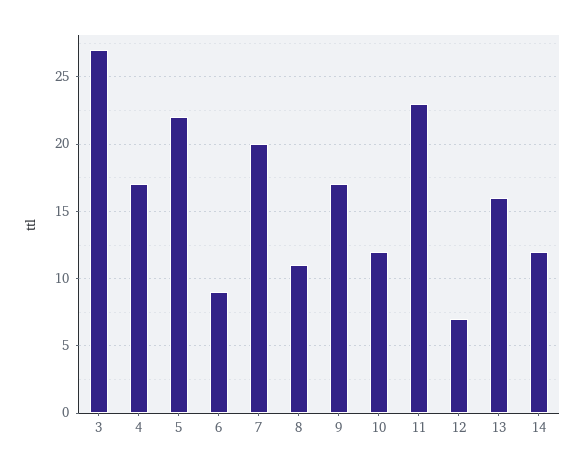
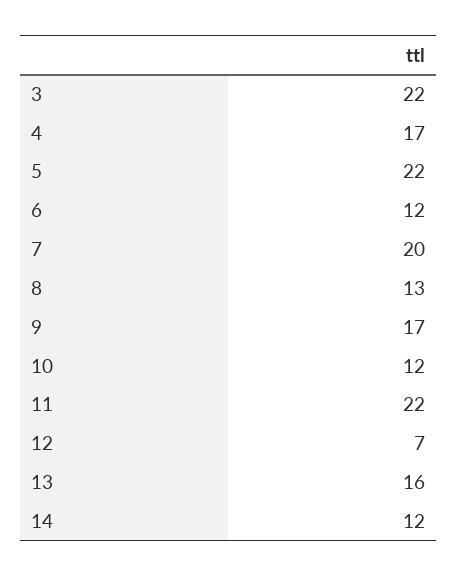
3: 27 -> 22
6: 9 -> 12
8: 11 -> 13
11: 23 -> 22

